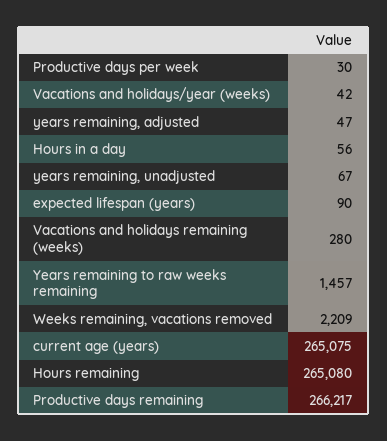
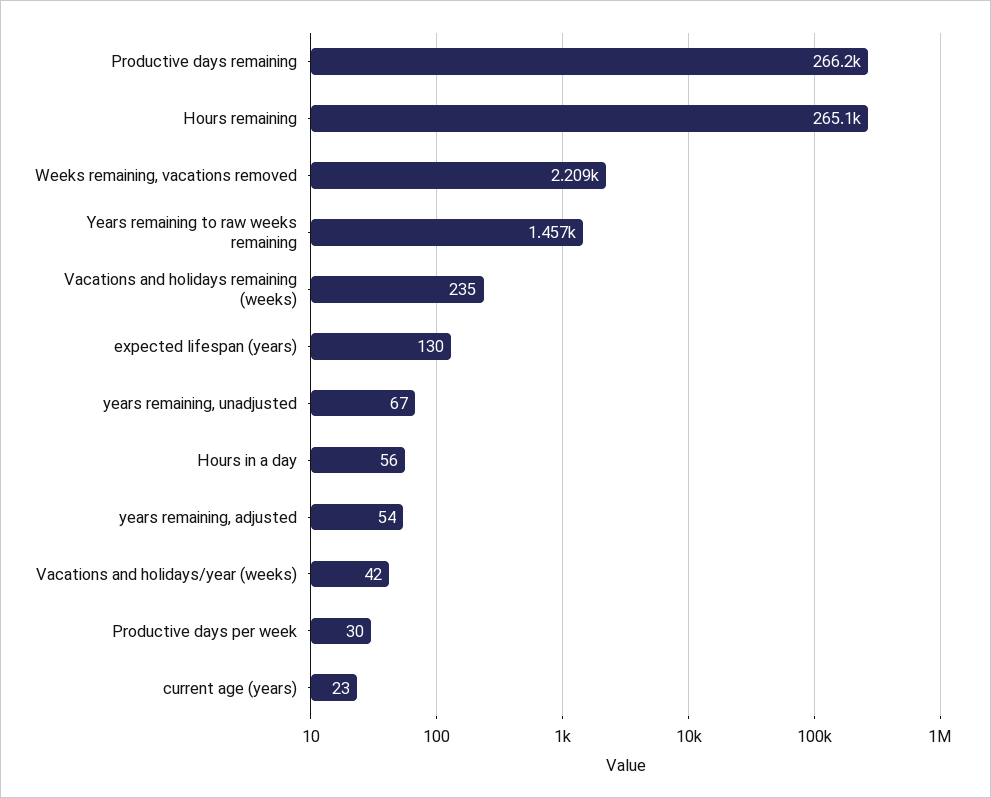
years remaining, adjusted: 47 -> 54
expected lifespan (years): 90 -> 130
Vacations and holidays remaining (weeks): 280 -> 235
current age (years): 265075 -> 23

